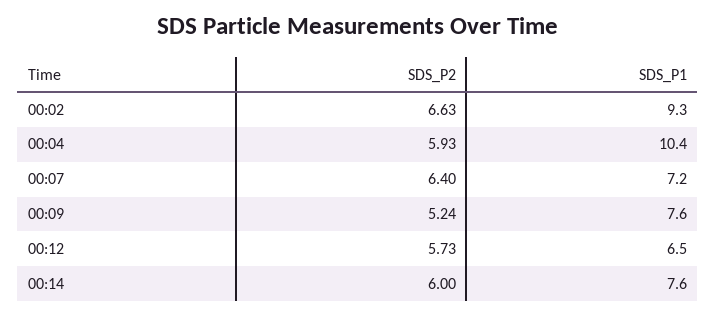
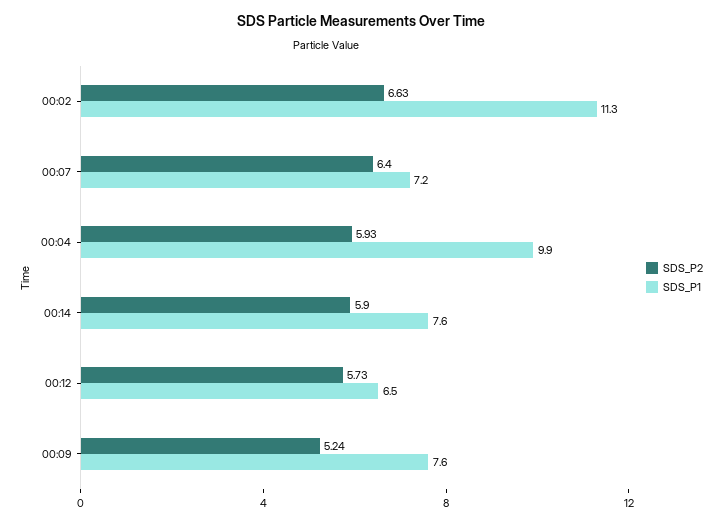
SDS_P1, 00:02: 9.3 -> 11.3
SDS_P1, 00:04: 10.4 -> 9.9
SDS_P2, 00:14: 6 -> 5.9

